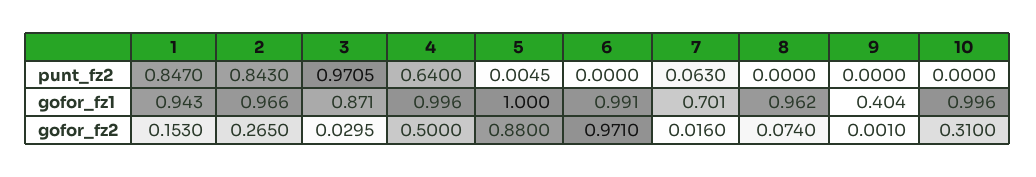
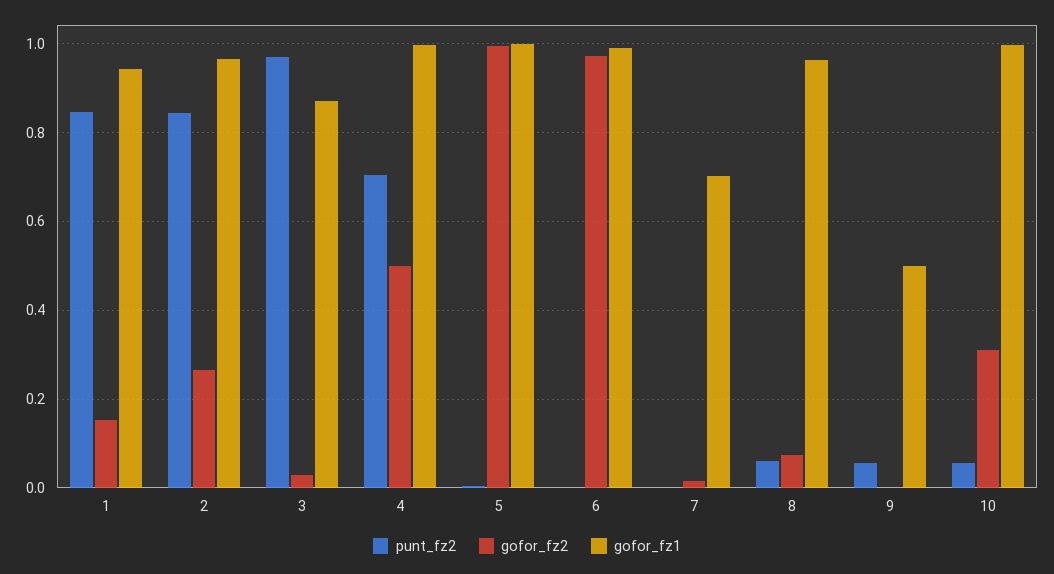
punt_fz2, 4: 0.64 -> 0.7
punt_fz2, 7: 0.063 -> 0
punt_fz2, 8: 0 -> 0.06
punt_fz2, 9: 0 -> 0.06
punt_fz2, 10: 0 -> 0.06
gofor_fz1, 9: 0.404 -> 0.5
gofor_fz2, 5: 0.88 -> 1

